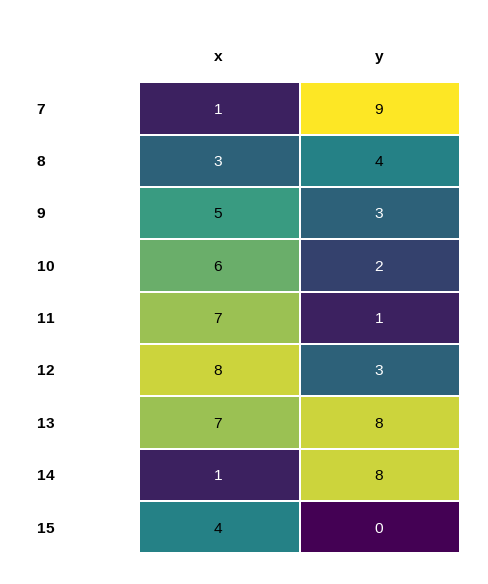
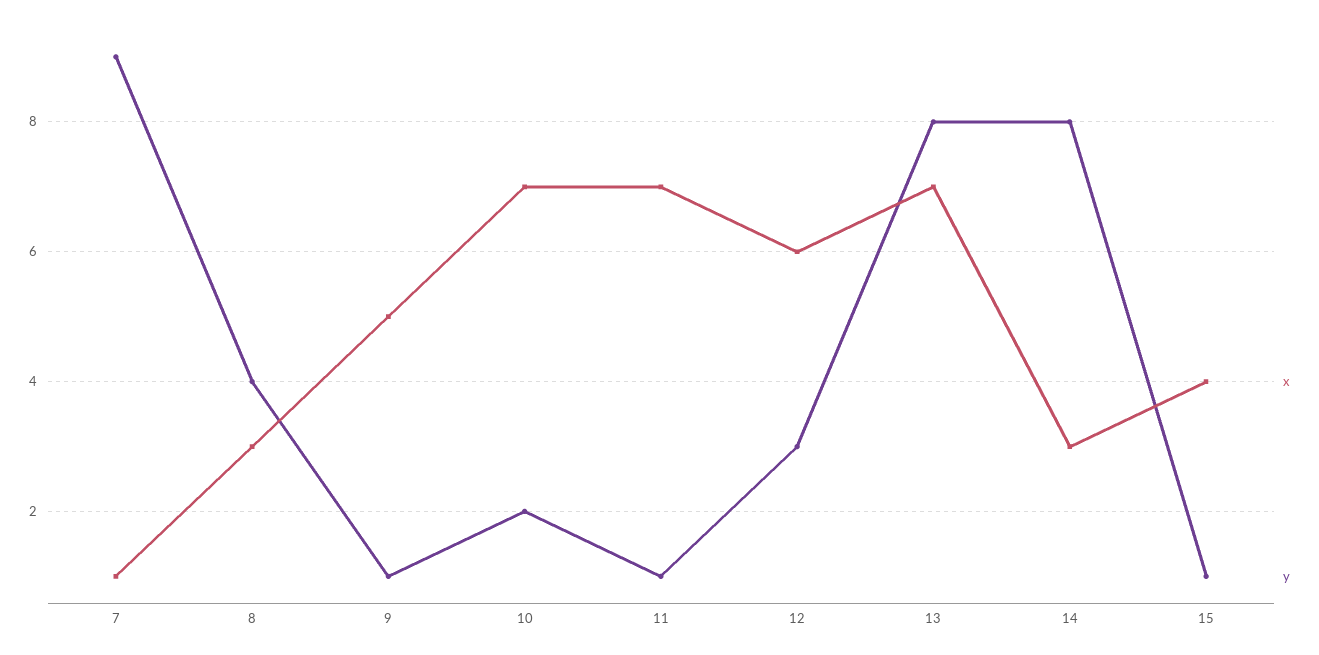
y, 9: 3 -> 1
x, 10: 6 -> 7
x, 12: 8 -> 6
x, 14: 1 -> 3
y, 15: 0 -> 1

